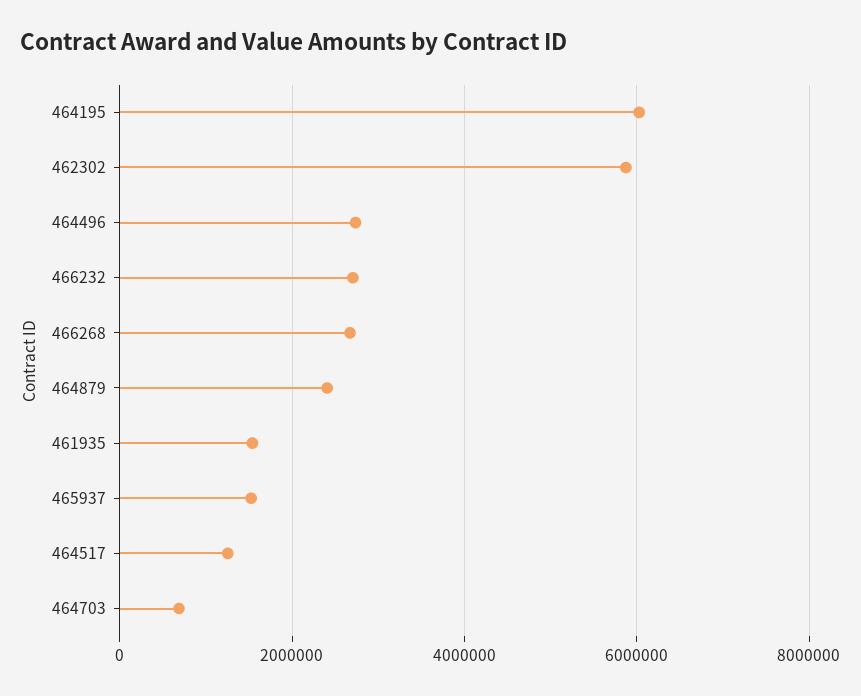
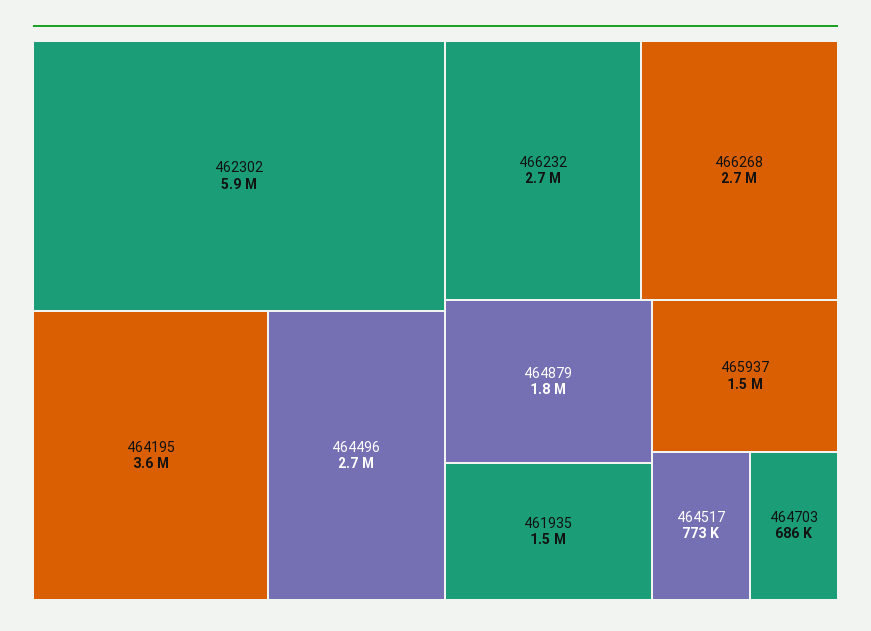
464195: 6000000 -> 3600000
464879: 2400000 -> 1800000
464517: 1200000 -> 773000

